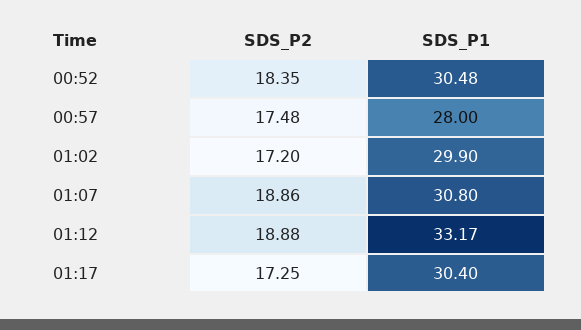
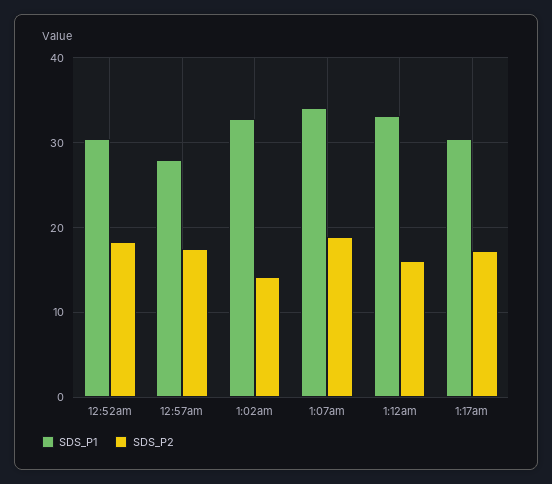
SDS_P2, 01:02: 17.2 -> 14
SDS_P1, 01:02: 29.9 -> 33
SDS_P1, 01:07: 30.8 -> 34
SDS_P2, 01:12: 18.88 -> 16

